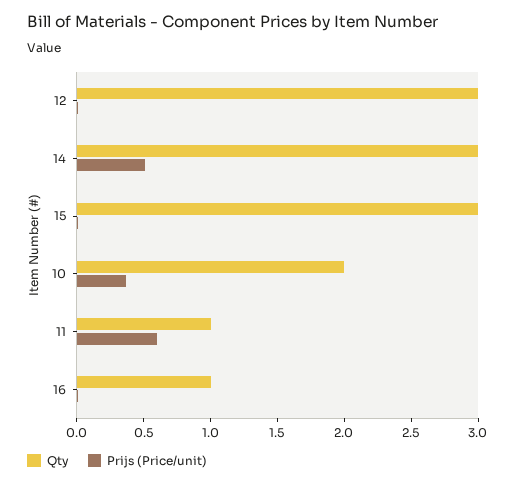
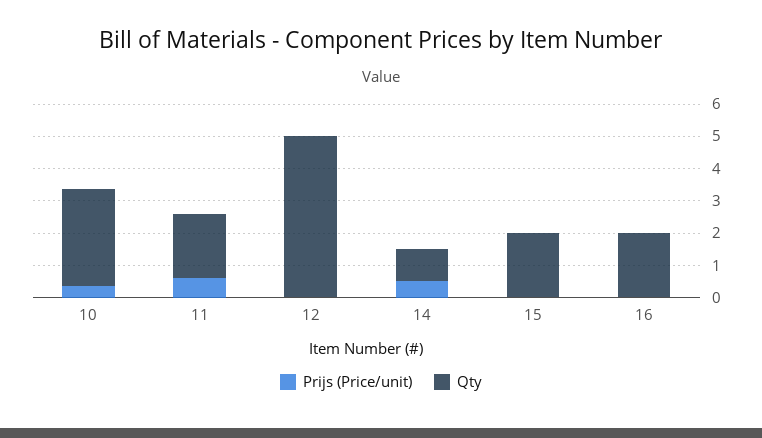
Qty, 12: 3 -> 5
Qty, 14: 3 -> 1
Qty, 15: 3 -> 2
Qty, 10: 2 -> 3
Qty, 11: 1 -> 2
Qty, 16: 1 -> 2

